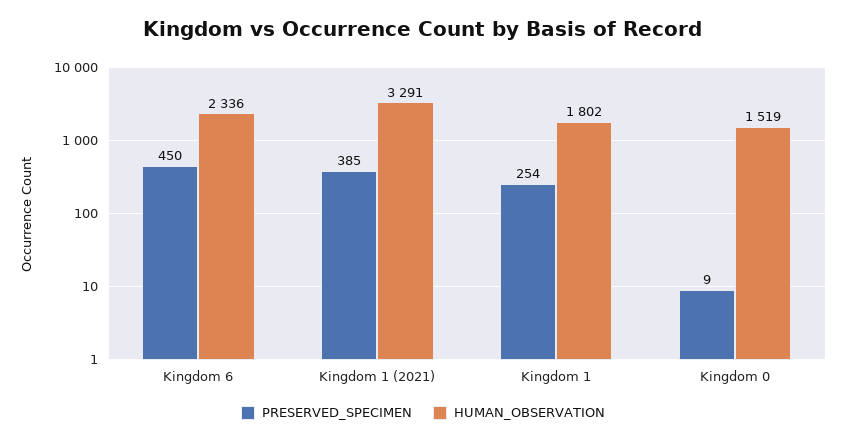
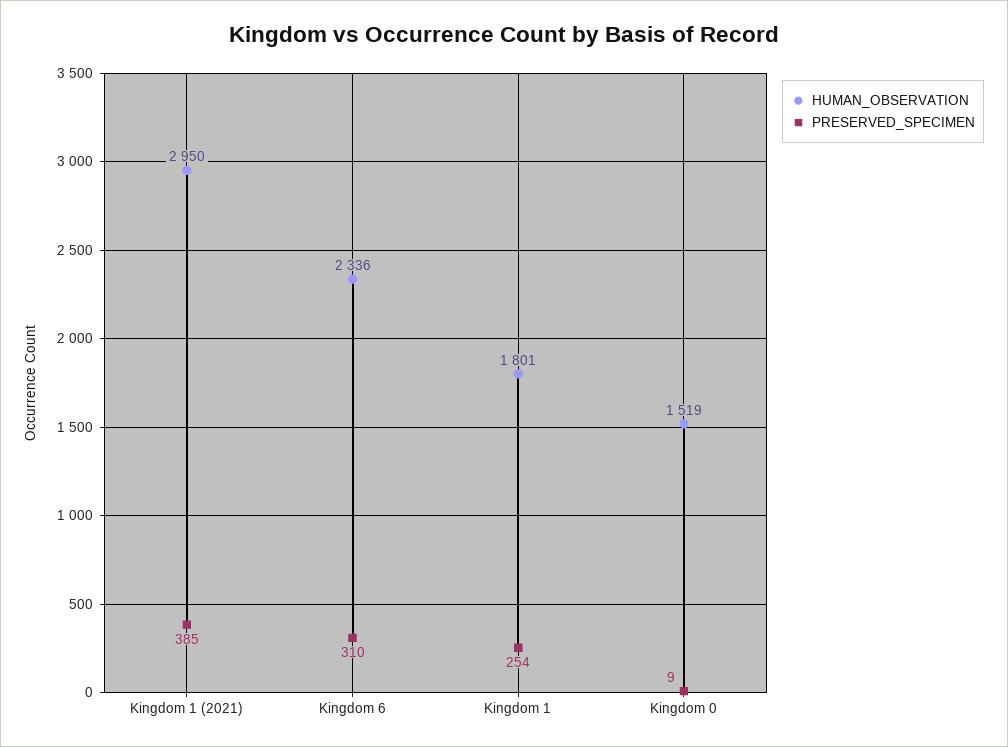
PRESERVED_SPECIMEN, Kingdom 6: 450 -> 310
HUMAN_OBSERVATION, Kingdom 1 (2021): 3291 -> 2950
HUMAN_OBSERVATION, Kingdom 1: 1802 -> 1801

